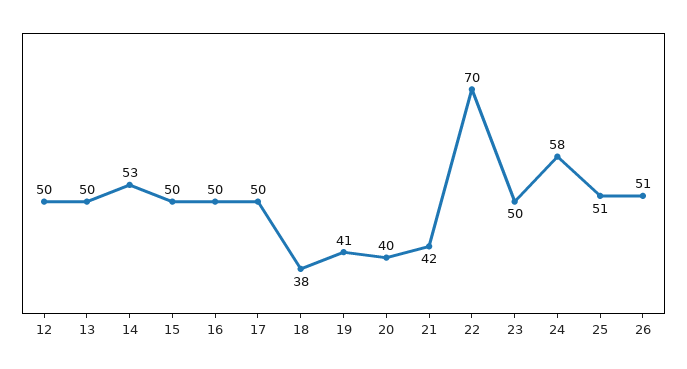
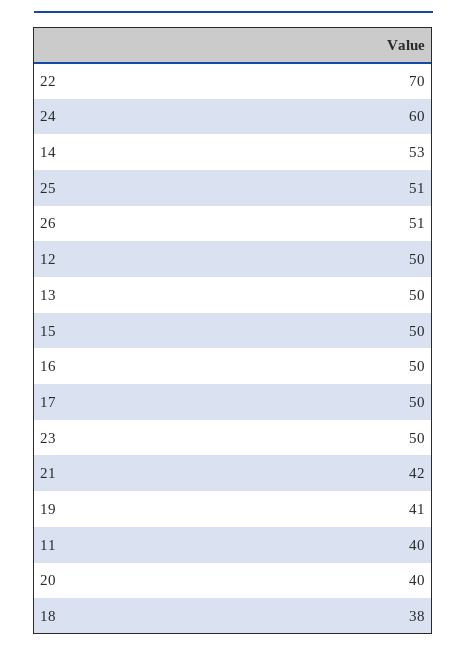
24: 58 -> 60
11: none -> 40

